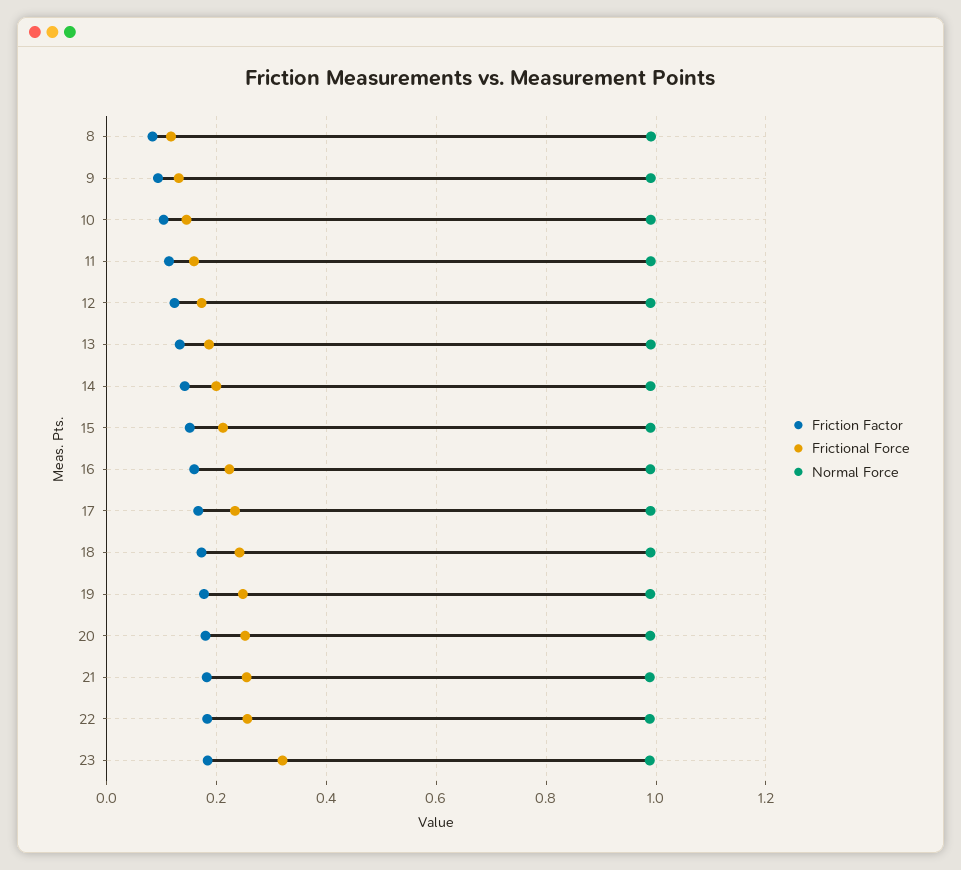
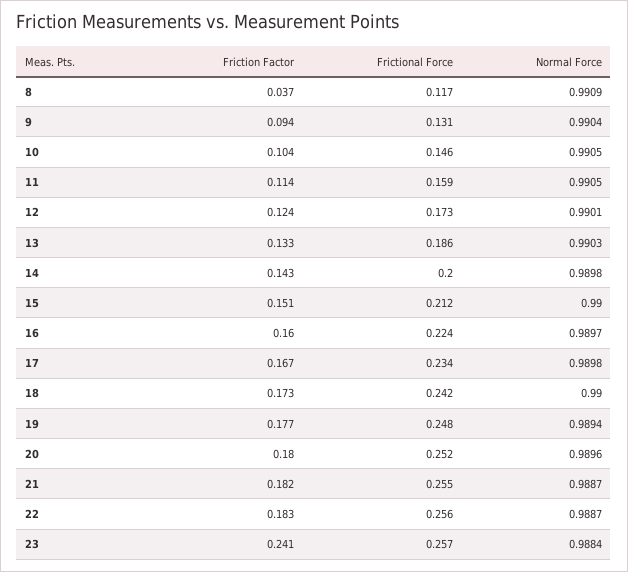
Friction Factor, 8: 0.08 -> 0.037
Friction Factor, 23: 0.18 -> 0.241
Frictional Force, 23: 0.32 -> 0.257

